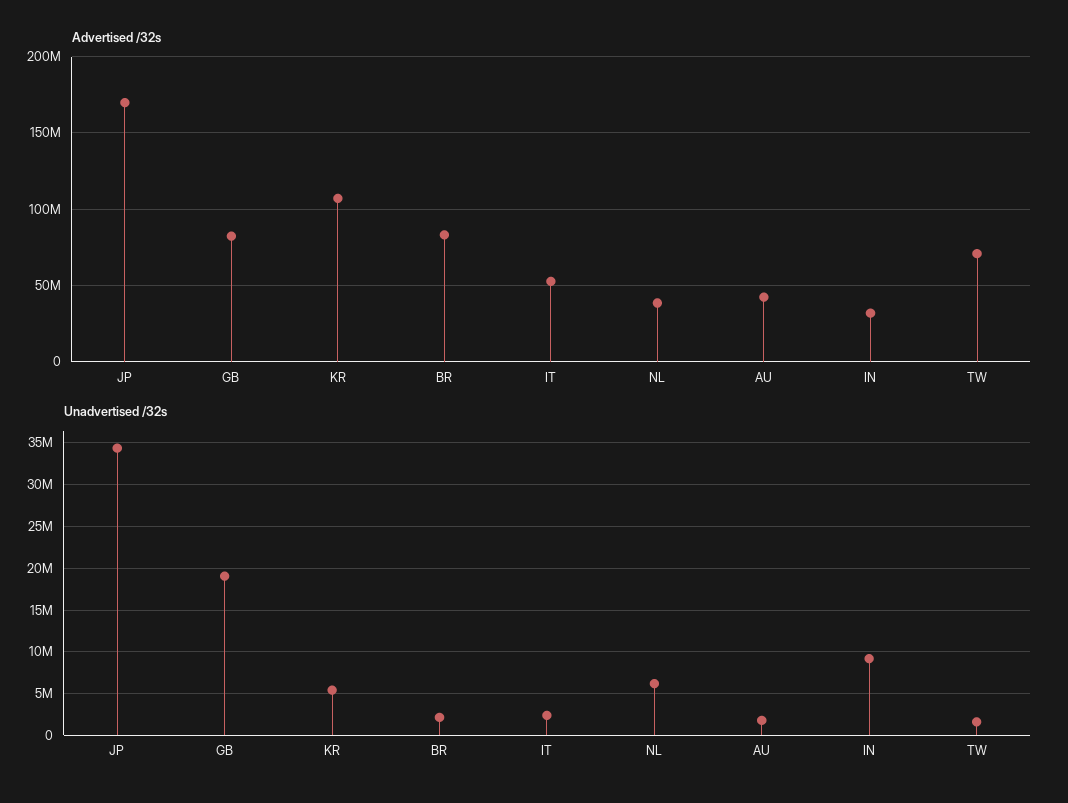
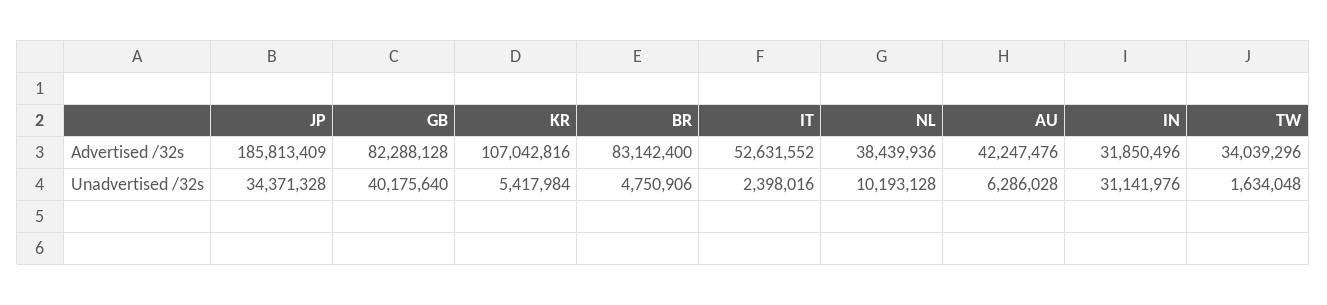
Advertised /32s, JP: 170000000 -> 185813409
Advertised /32s, TW: 70000000 -> 34039296
Unadvertised /32s, GB: 19000000 -> 40175640
Unadvertised /32s, BR: 2000000 -> 4750906
Unadvertised /32s, NL: 6000000 -> 10193128
Unadvertised /32s, AU: 2000000 -> 6286028
Unadvertised /32s, IN: 9000000 -> 31141976

